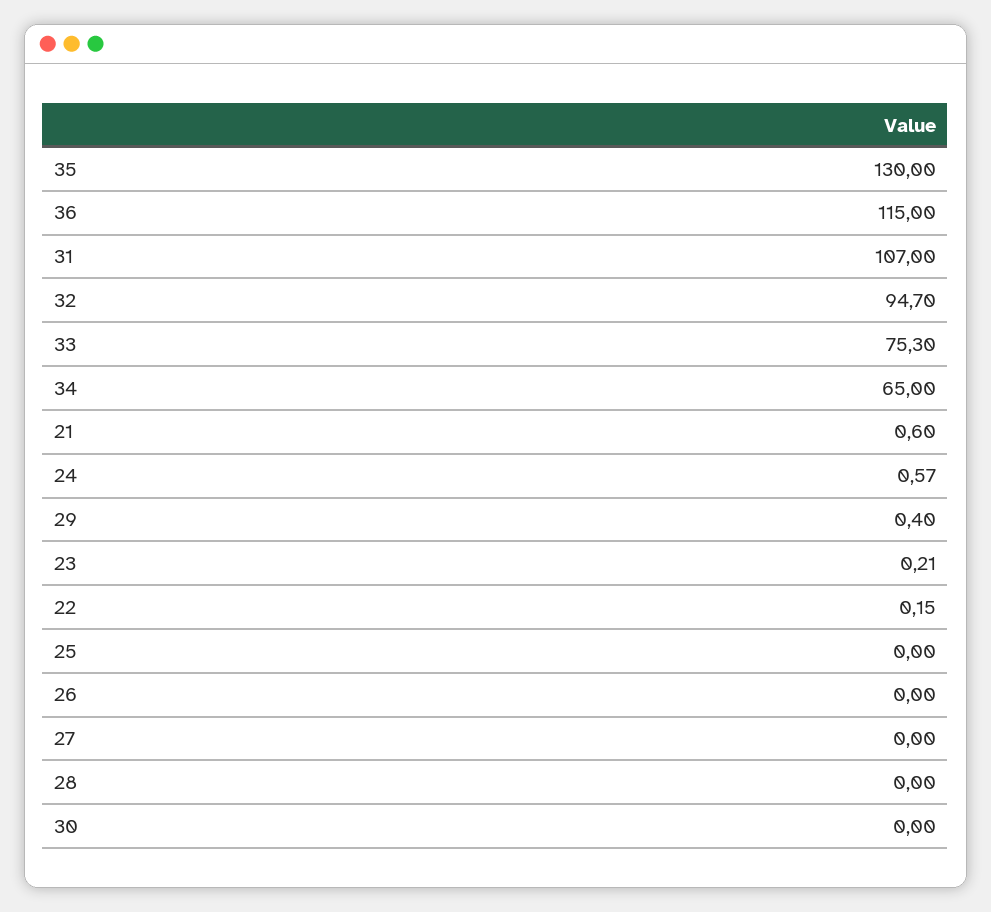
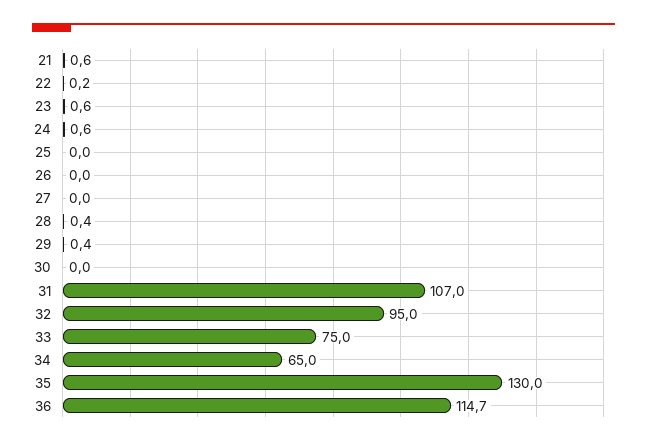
36: 115 -> 114.7
32: 94.7 -> 95
33: 75.3 -> 75
23: 0.21 -> 0.6
28: 0 -> 0.4

